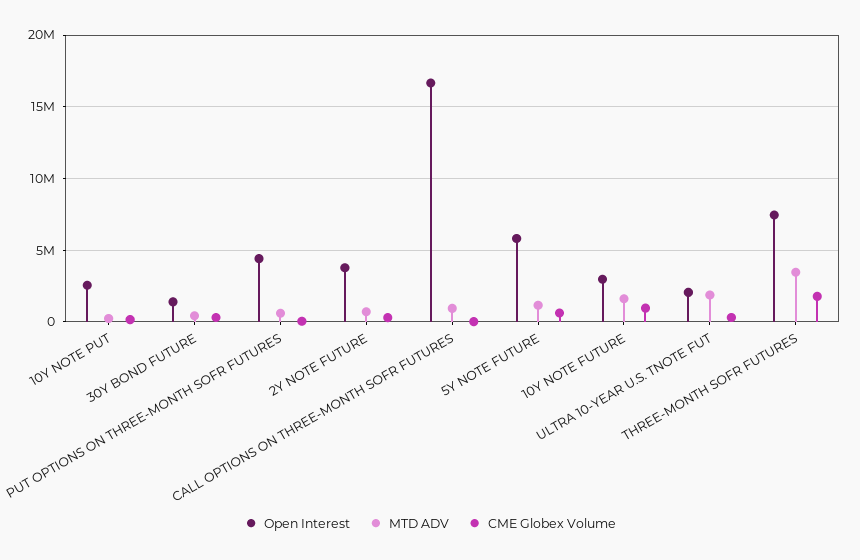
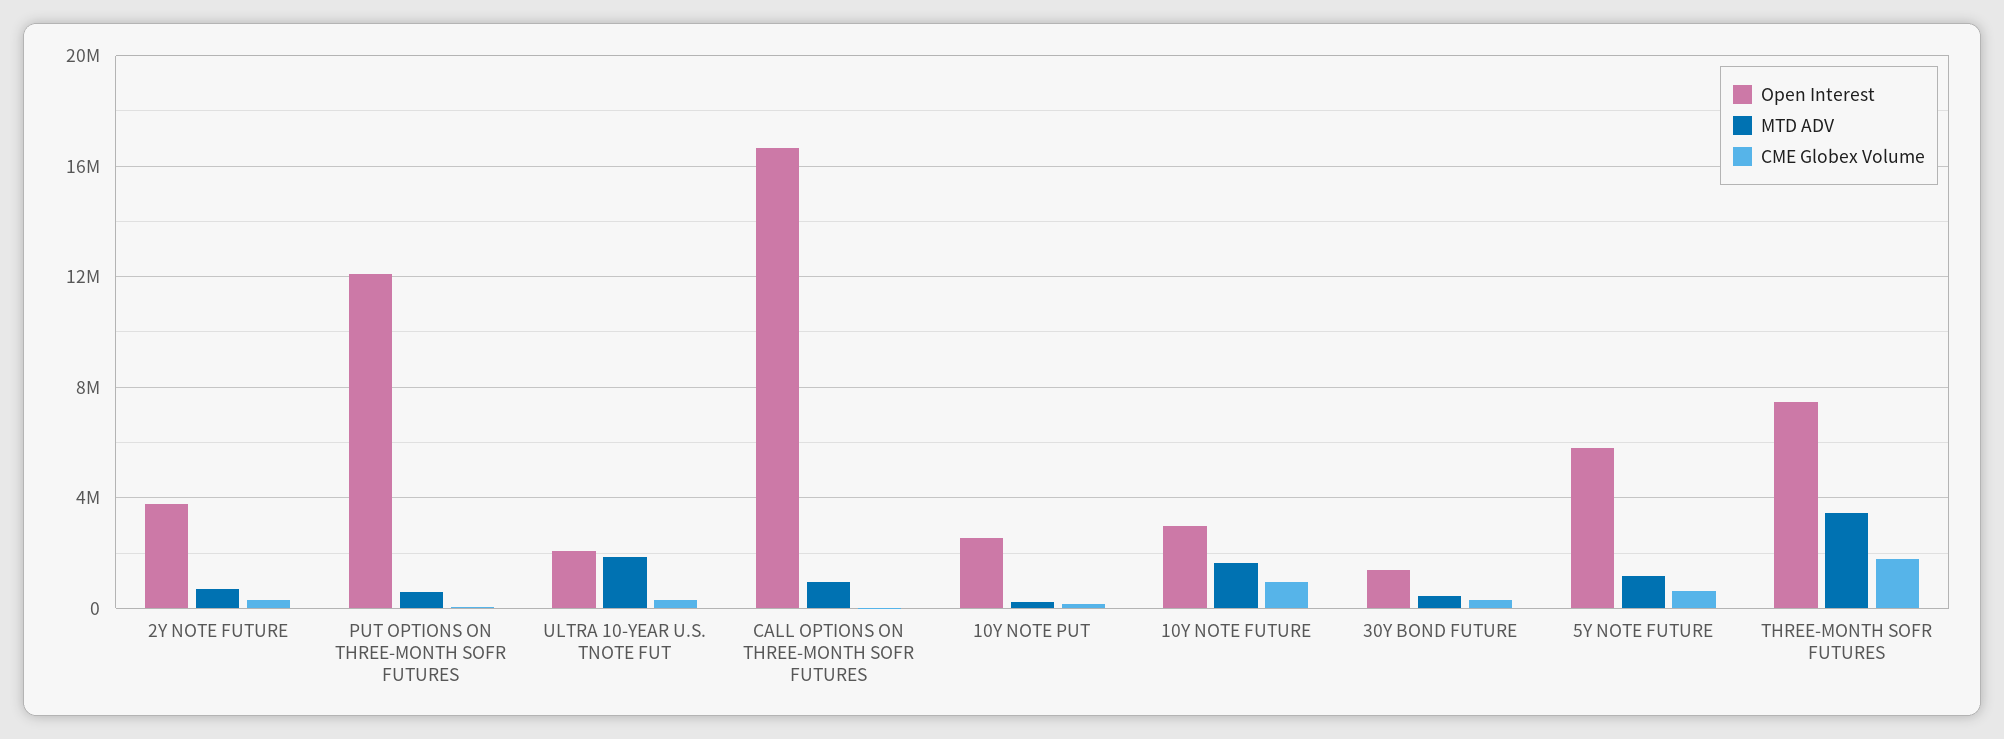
Open Interest, PUT OPTIONS ON THREE-MONTH SOFR FUTURES: 4500000 -> 12000000

